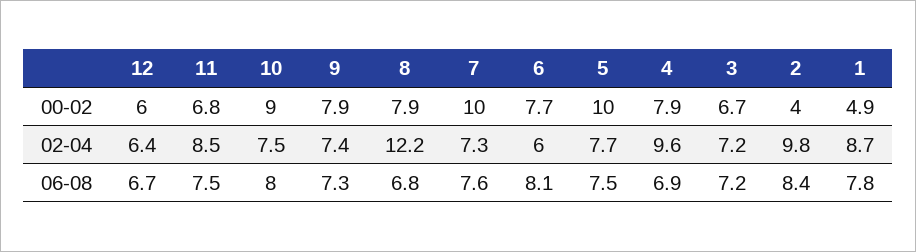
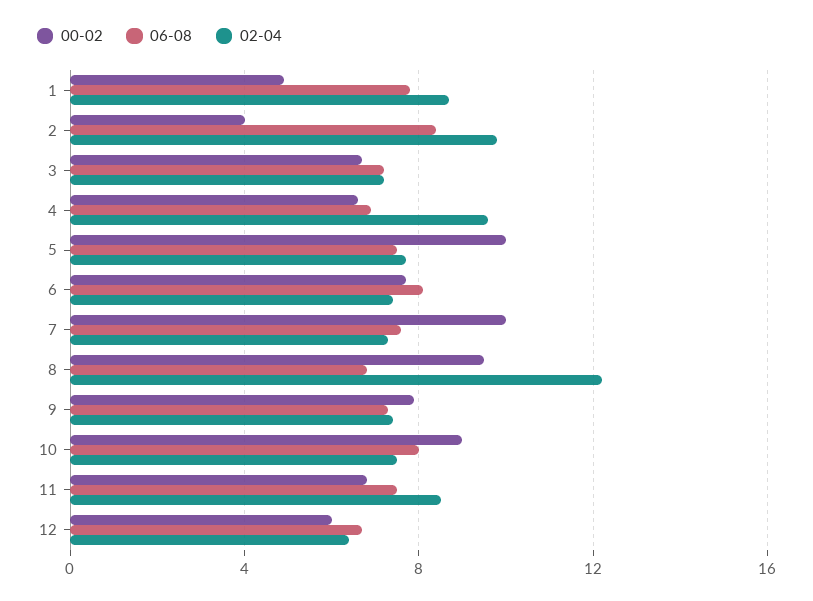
00-02, 8: 7.9 -> 9.5
00-02, 4: 7.9 -> 6.5
02-04, 6: 6 -> 7.5

